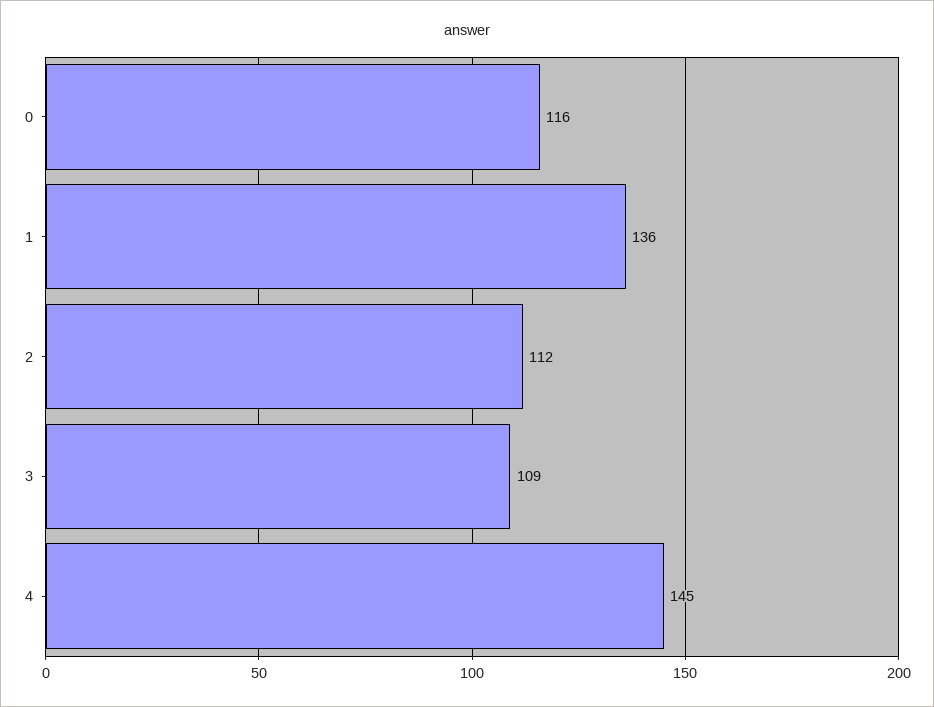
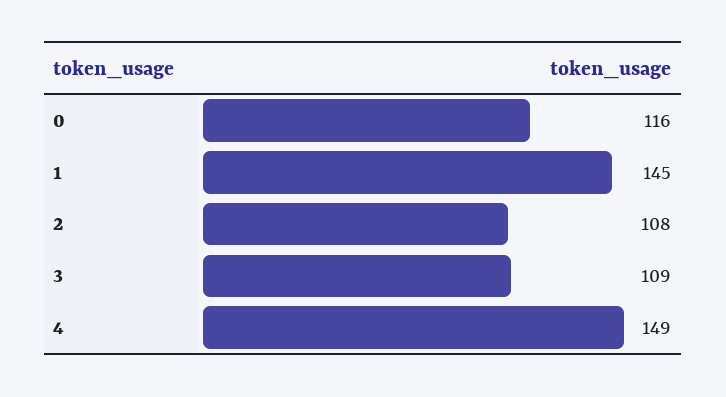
1: 136 -> 145
2: 112 -> 108
4: 145 -> 149

